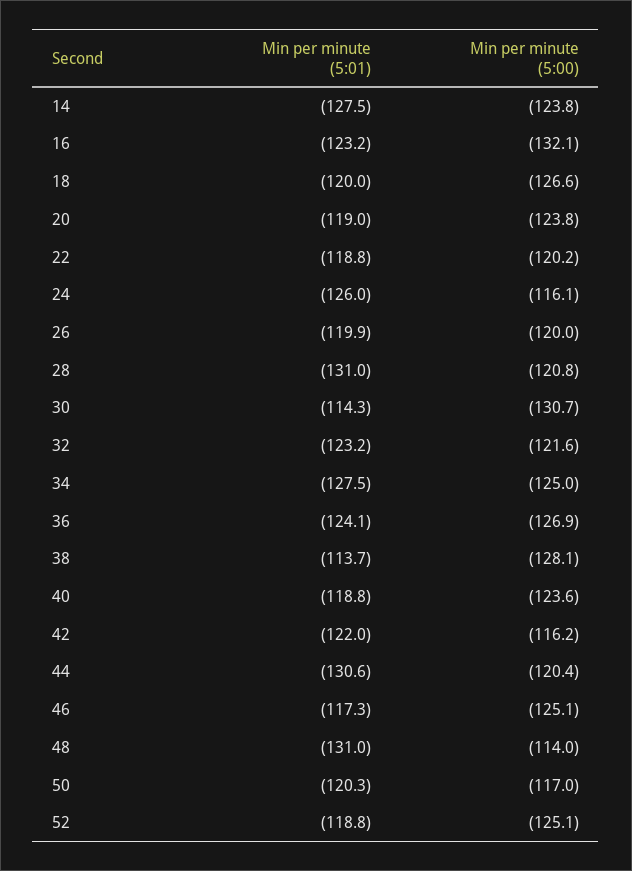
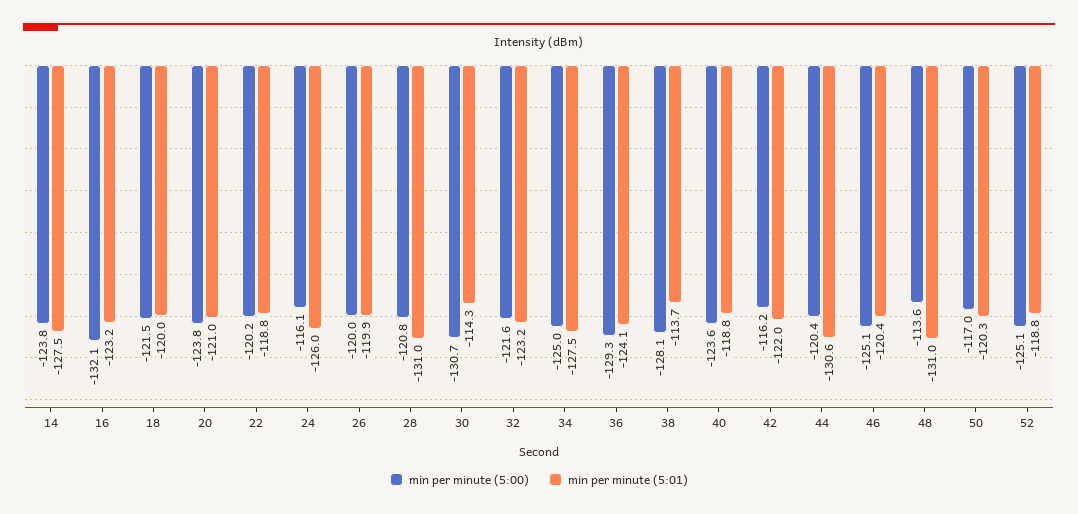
Min per minute (5:00), 18: -126.6 -> -121.5
Min per minute (5:01), 20: -119 -> -121
Min per minute (5:00), 36: -126.9 -> -129.3
Min per minute (5:01), 46: -117.3 -> -120.4
Min per minute (5:00), 48: -114 -> -113.6

